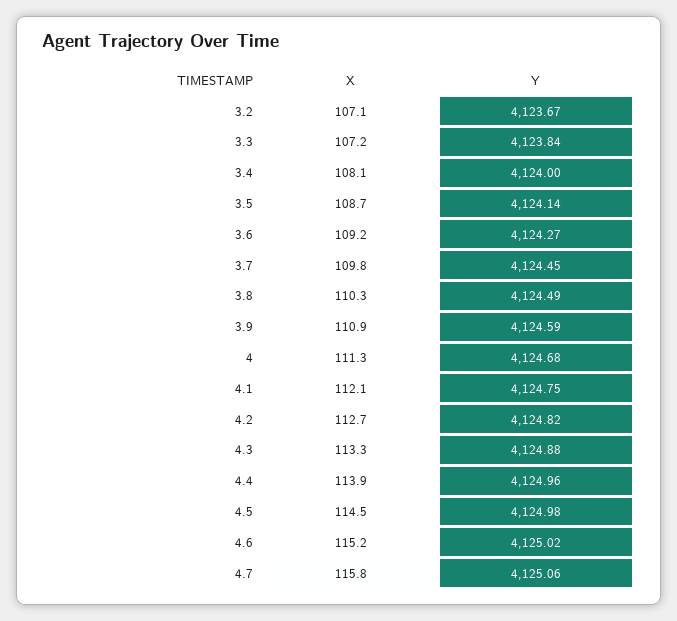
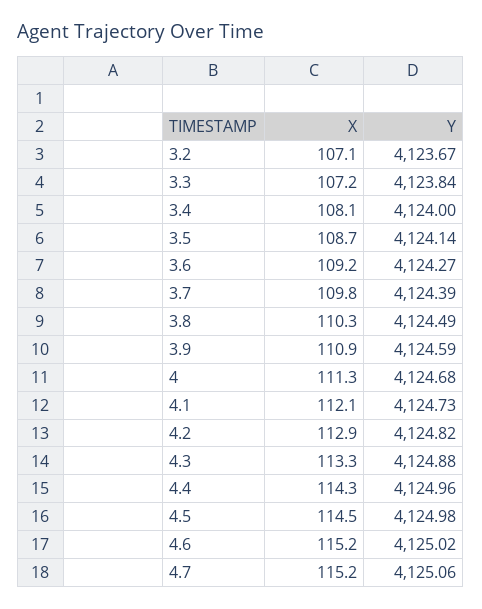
Y, 3.7: 4124.45 -> 4124.39
Y, 4.1: 4124.75 -> 4124.73
X, 4.2: 112.7 -> 112.9
X, 4.4: 113.9 -> 114.3
X, 4.7: 115.8 -> 115.2

